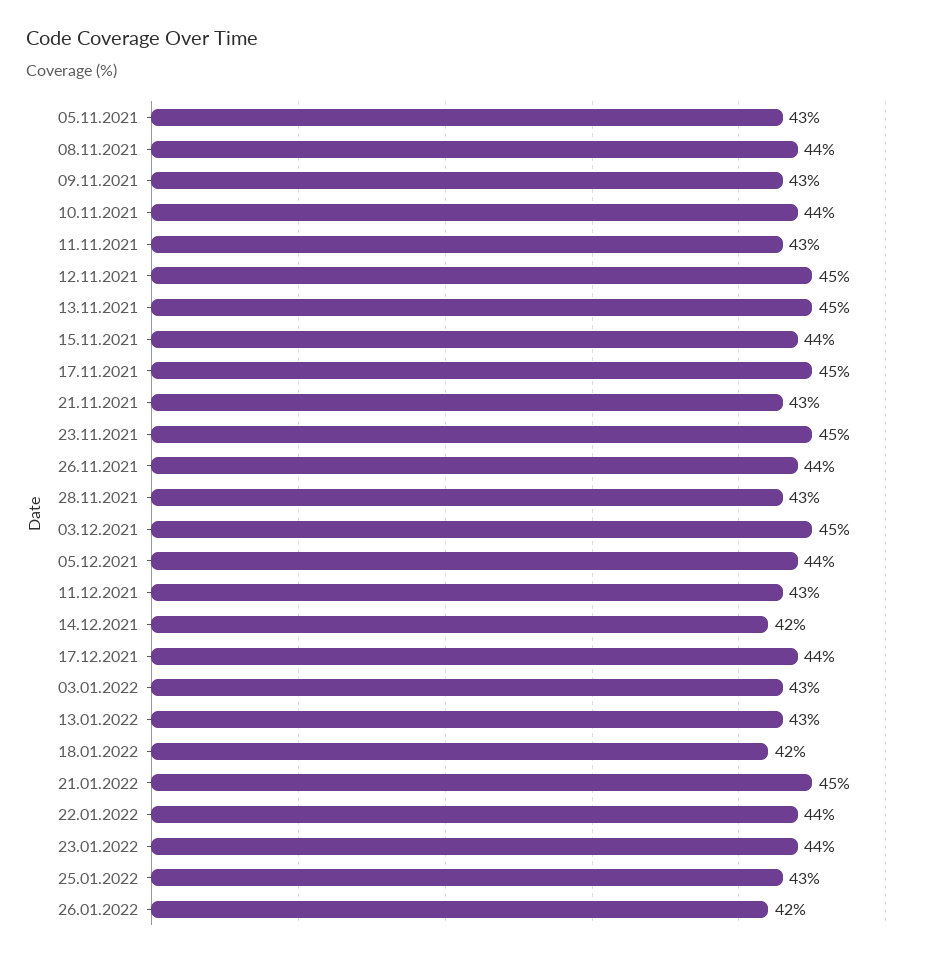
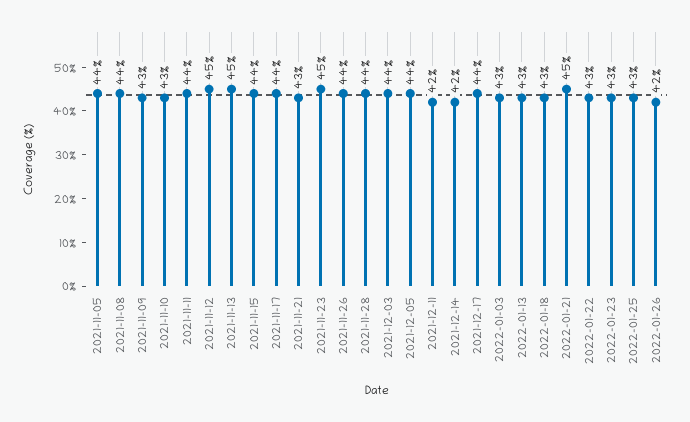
05.11.2021: 43 -> 44
10.11.2021: 44 -> 43
11.11.2021: 43 -> 44
17.11.2021: 45 -> 44
28.11.2021: 43 -> 44
03.12.2021: 45 -> 44
11.12.2021: 43 -> 42
18.01.2022: 42 -> 43
22.01.2022: 44 -> 43
23.01.2022: 44 -> 43

